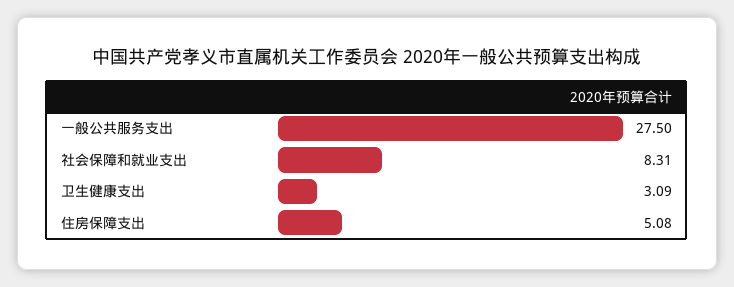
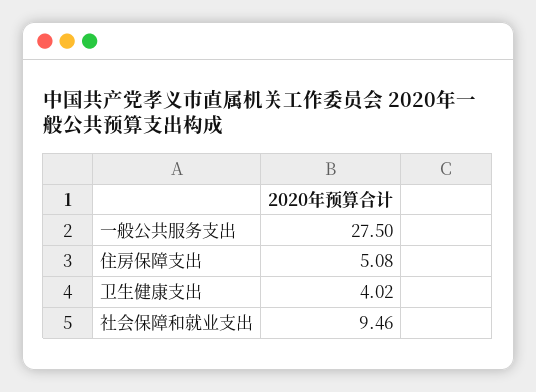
社会保障和就业支出: 8.31 -> 9.46
卫生健康支出: 3.09 -> 4.02

